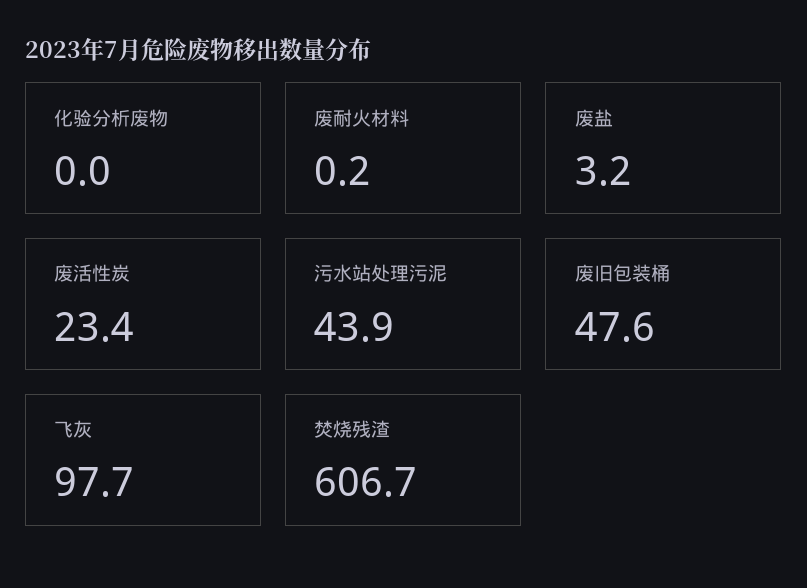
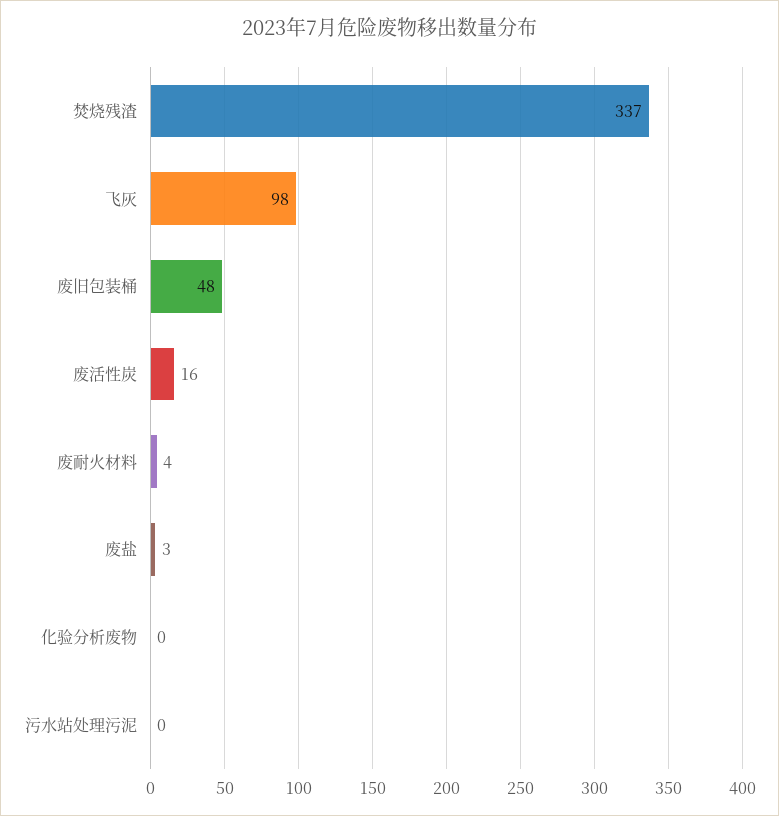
废耐火材料: 0.2 -> 4
废活性炭: 23.4 -> 16
污水站处理污泥: 43.9 -> 0
焚烧残渣: 606.7 -> 337

